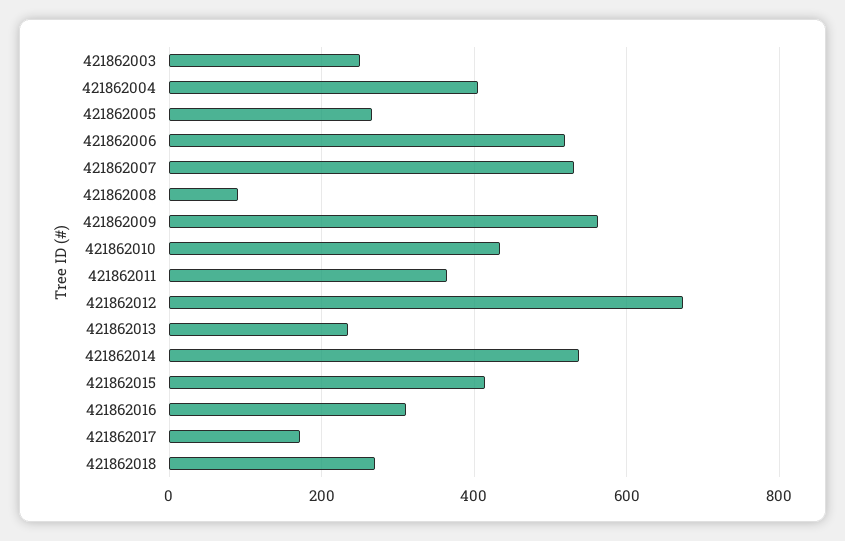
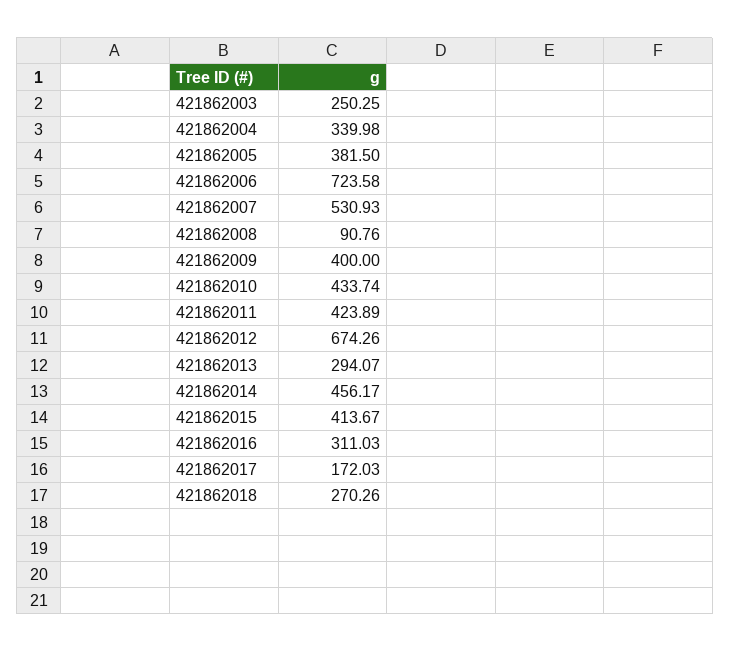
421862004: 400 -> 339.98
421862005: 260 -> 381.5
421862006: 520 -> 723.58
421862009: 560 -> 400
421862011: 360 -> 423.89
421862013: 240 -> 294.07
421862014: 540 -> 456.17

